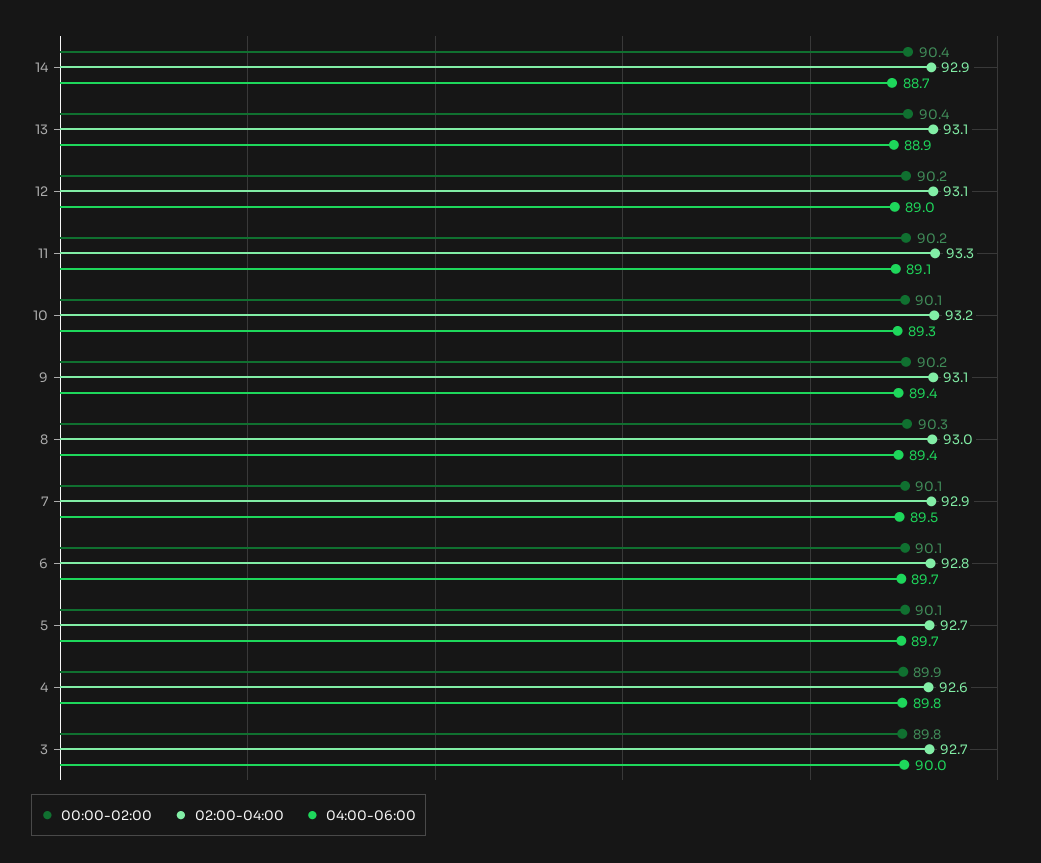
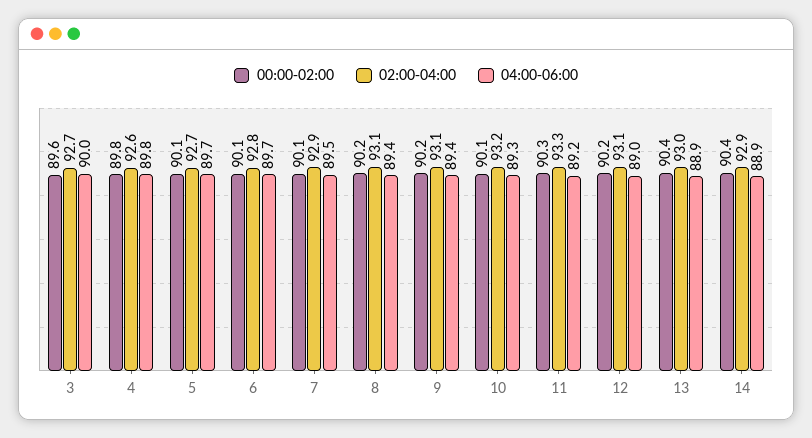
04:00-06:00, 14: 88.7 -> 88.9
02:00-04:00, 13: 93.1 -> 93
00:00-02:00, 11: 90.2 -> 90.3
04:00-06:00, 11: 89.1 -> 89.2
00:00-02:00, 8: 90.3 -> 90.2
02:00-04:00, 8: 93 -> 93.1
00:00-02:00, 4: 89.9 -> 89.8
00:00-02:00, 3: 89.8 -> 89.6

